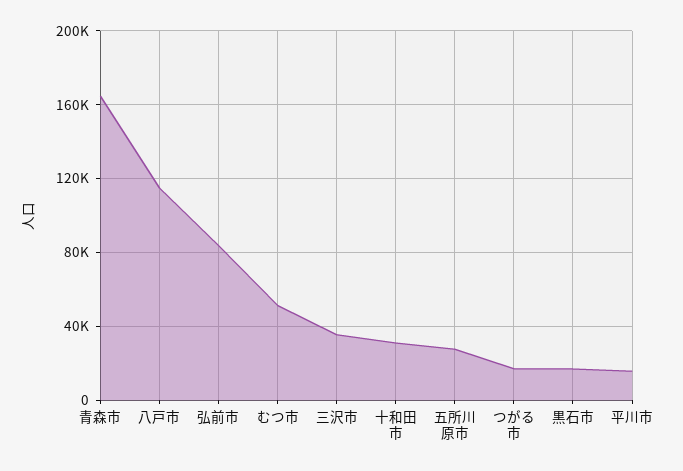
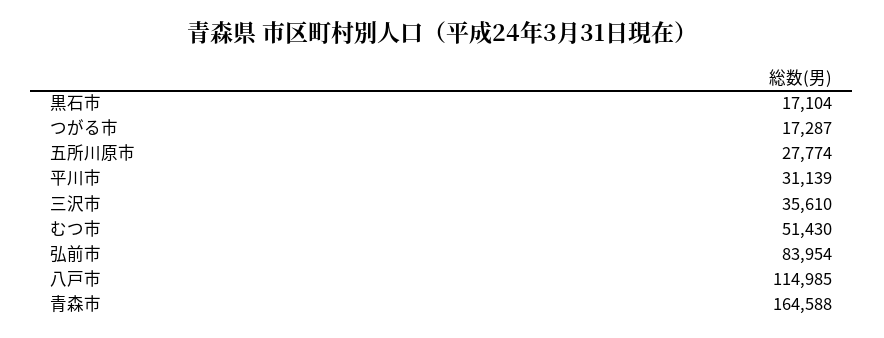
十和田市: 30000 -> none
平川市: 15000 -> 31139

